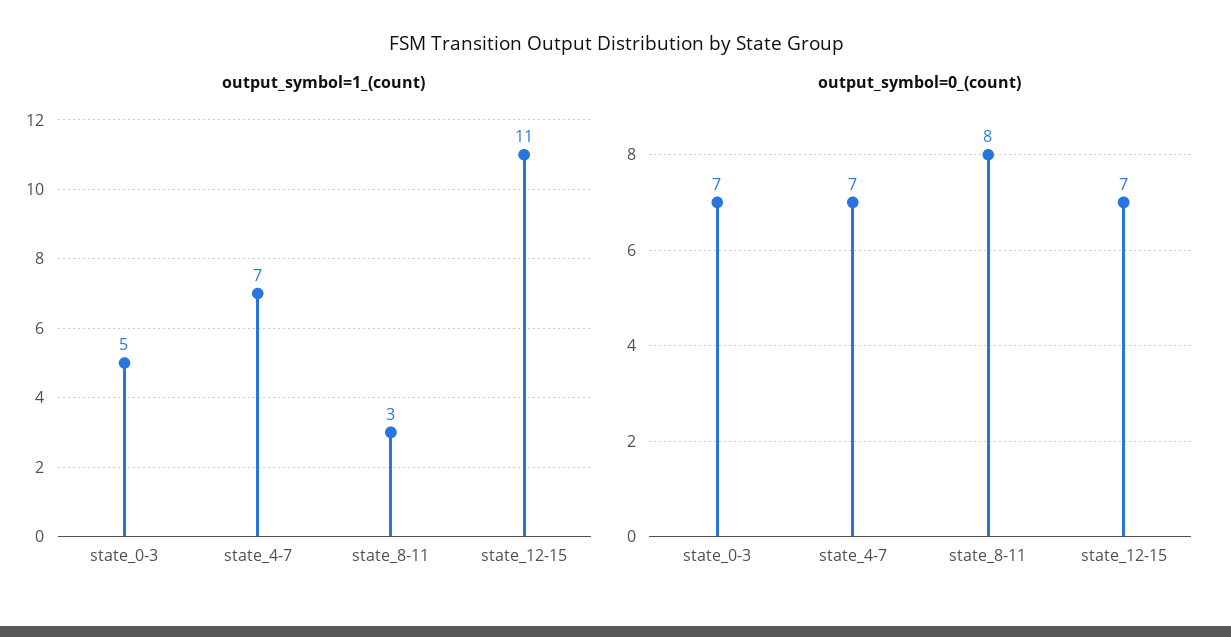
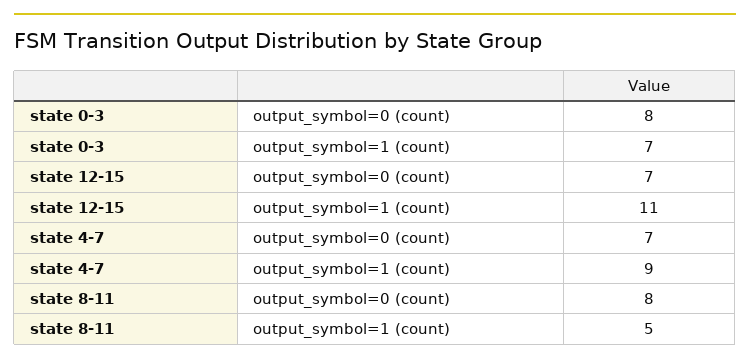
output_symbol=1_(count), state_0-3: 5 -> 7
output_symbol=1_(count), state_4-7: 7 -> 9
output_symbol=1_(count), state_8-11: 3 -> 5
output_symbol=0_(count), state_0-3: 7 -> 8

